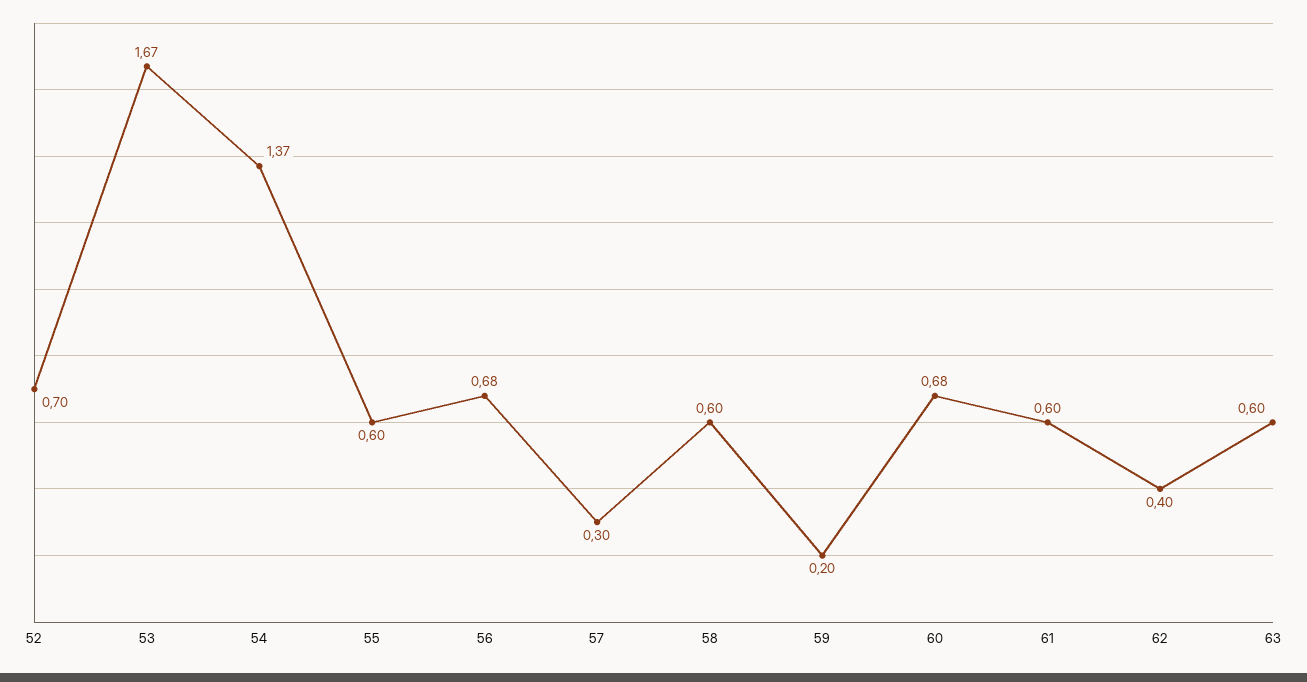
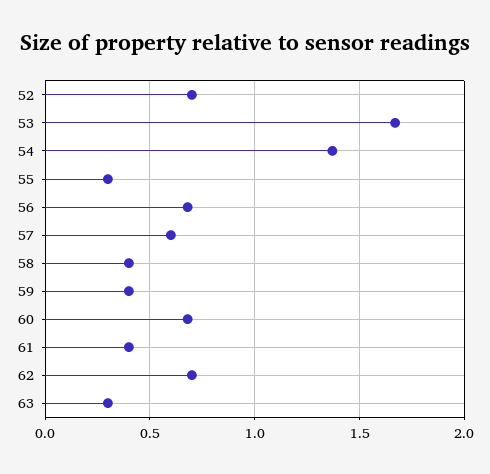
55: 0.6 -> 0.3
57: 0.3 -> 0.6
58: 0.6 -> 0.4
59: 0.2 -> 0.4
61: 0.6 -> 0.4
62: 0.4 -> 0.7
63: 0.6 -> 0.3

